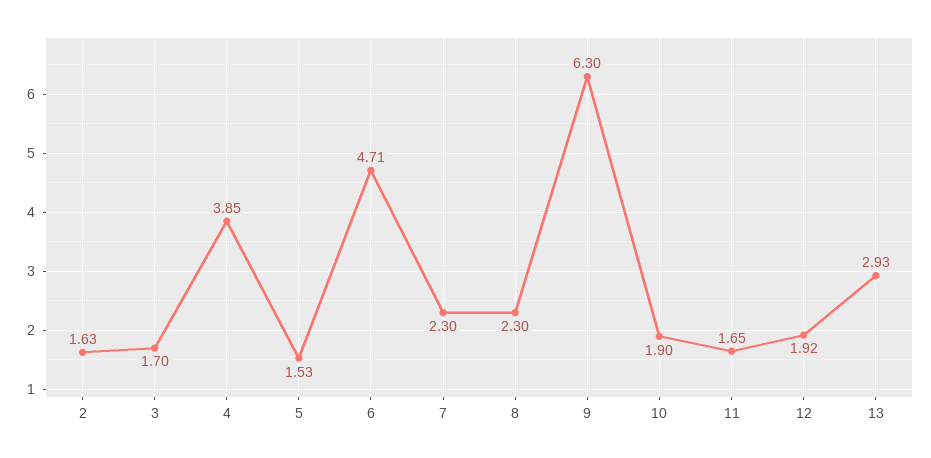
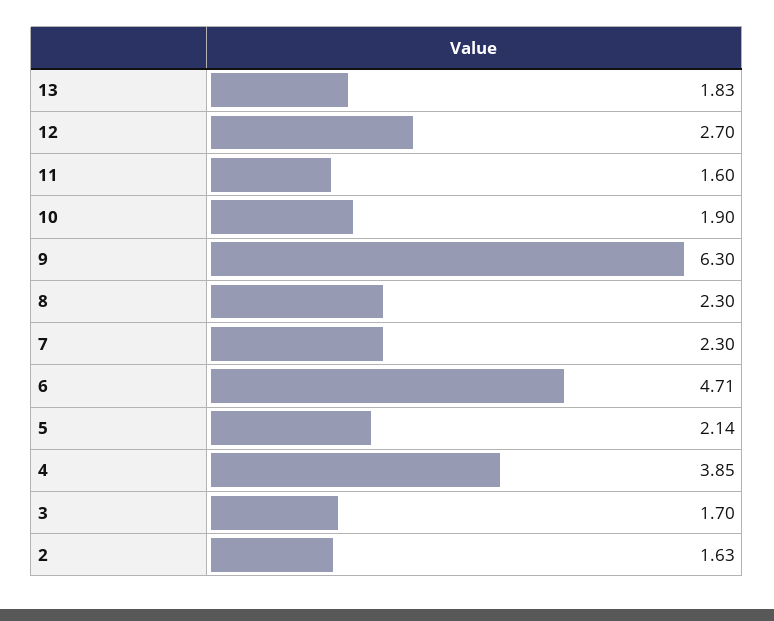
5: 1.53 -> 2.14
11: 1.65 -> 1.6
12: 1.92 -> 2.7
13: 2.93 -> 1.83

